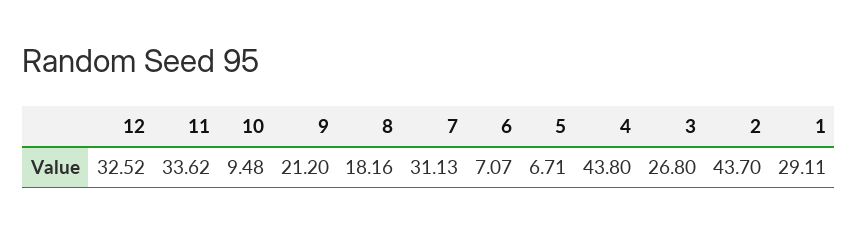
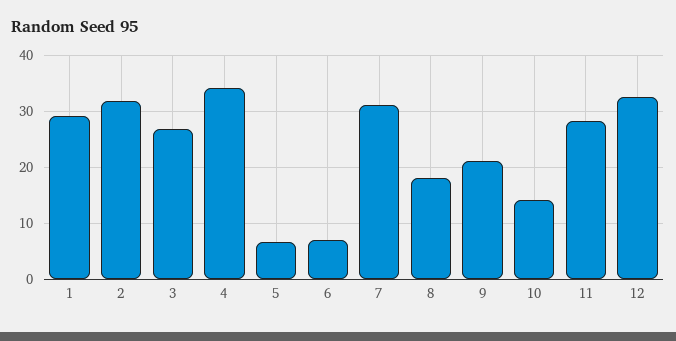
11: 33.62 -> 28
10: 9.48 -> 14
4: 43.8 -> 34
2: 43.7 -> 32

